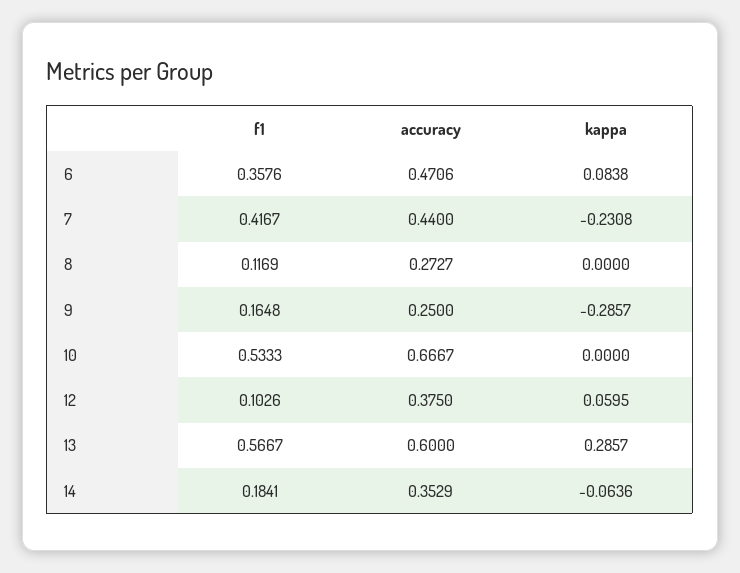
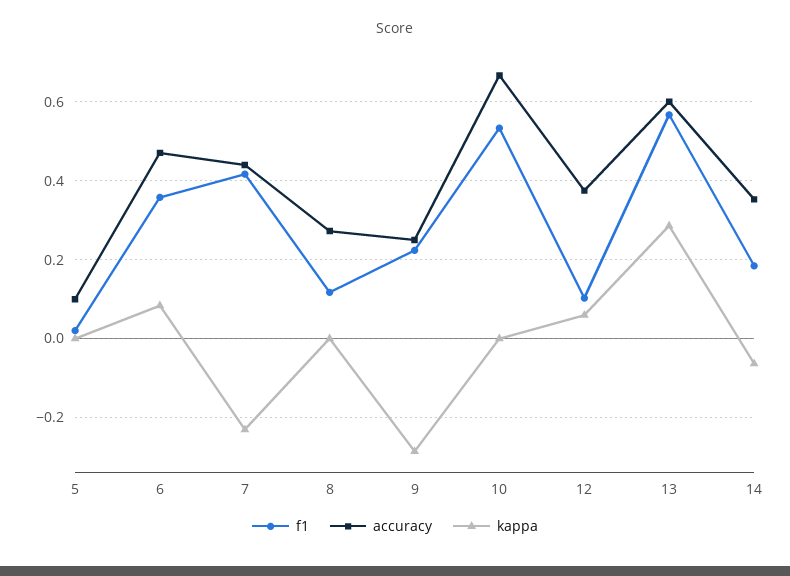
f1, 9: 0.1648 -> 0.22
f1, 5: none -> 0.02
accuracy, 5: none -> 0.1
kappa, 5: none -> 0

